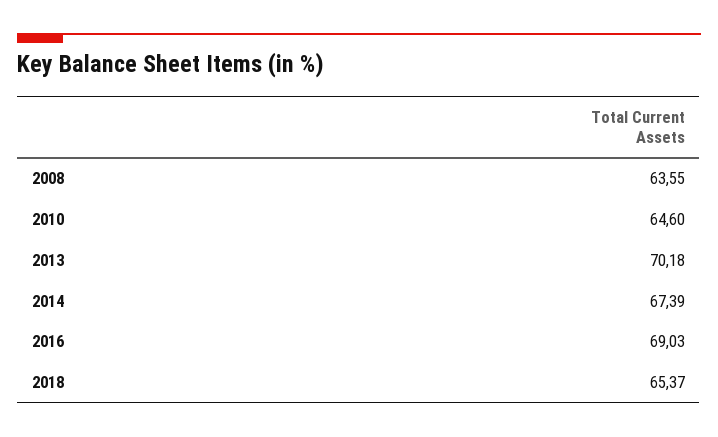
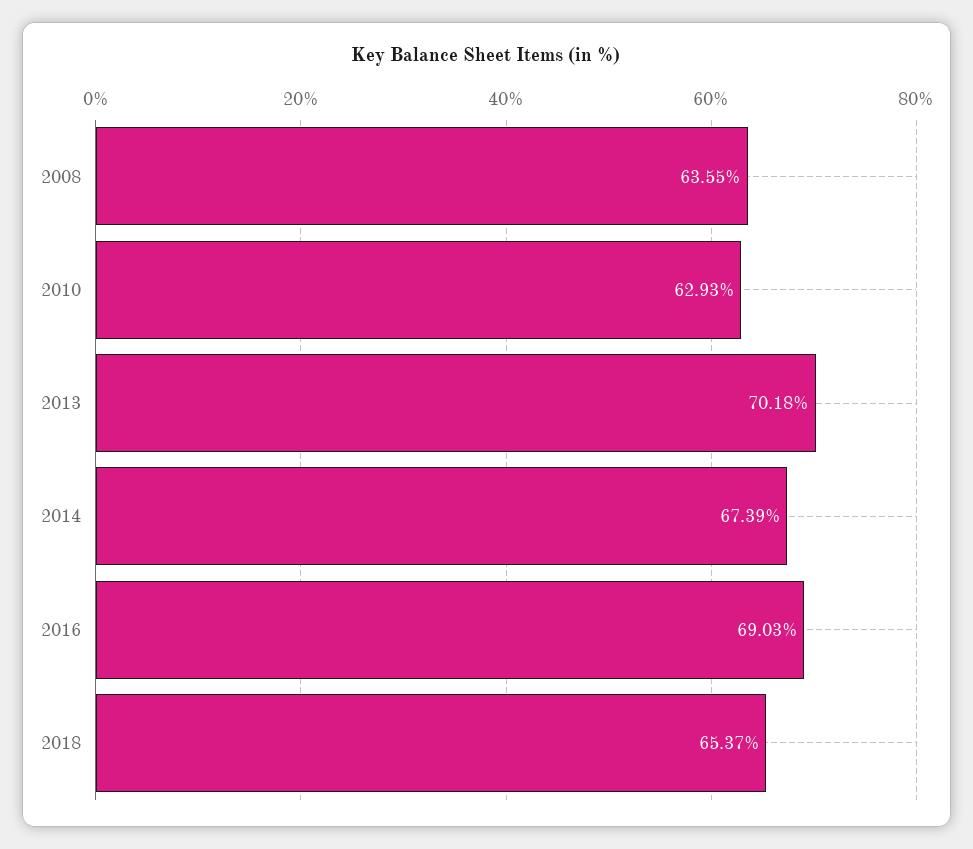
2010: 64.6 -> 62.93

